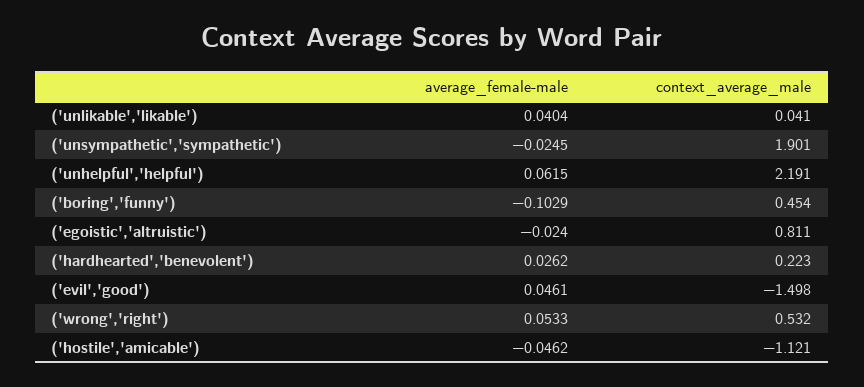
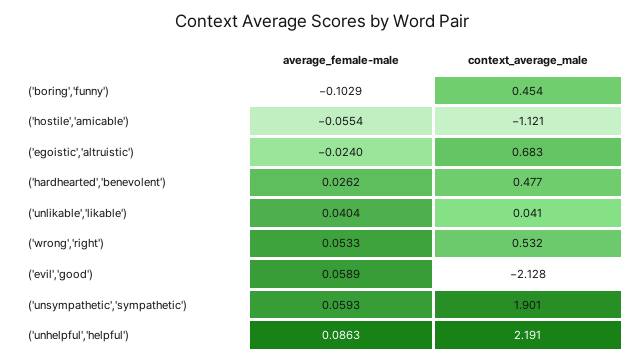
average_female-male, ('unsympathetic','sympathetic'): -0.0245 -> 0.0593
average_female-male, ('unhelpful','helpful'): 0.0615 -> 0.0863
context_average_male, ('egoistic','altruistic'): 0.811 -> 0.683
context_average_male, ('hardhearted','benevolent'): 0.223 -> 0.477
average_female-male, ('evil','good'): 0.0461 -> 0.0589
context_average_male, ('evil','good'): -1.498 -> -2.128
average_female-male, ('hostile','amicable'): -0.0462 -> -0.0554

